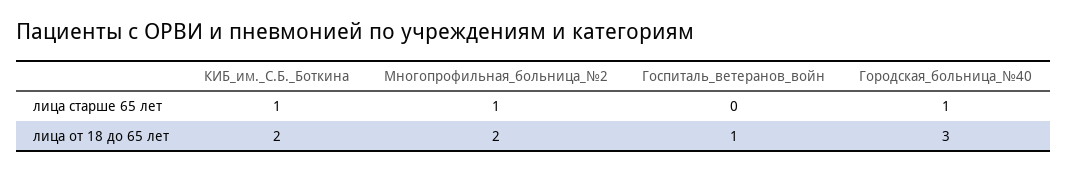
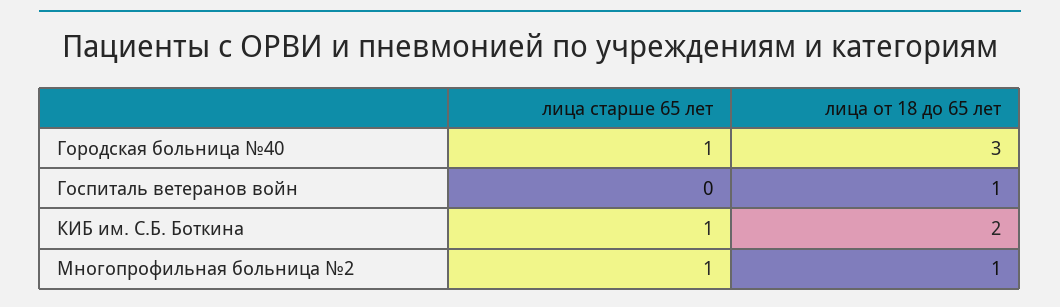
Многопрофильная_больница_№2, лица от 18 до 65 лет: 2 -> 1

